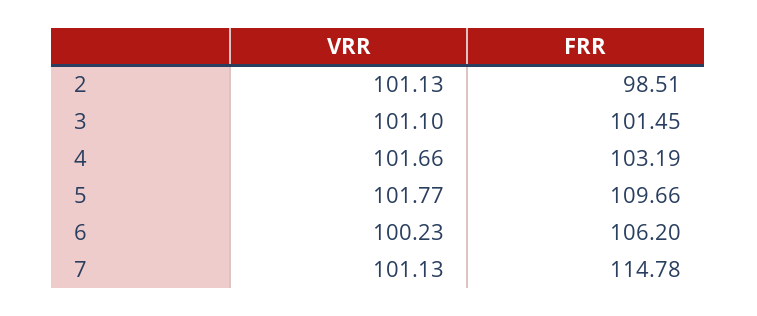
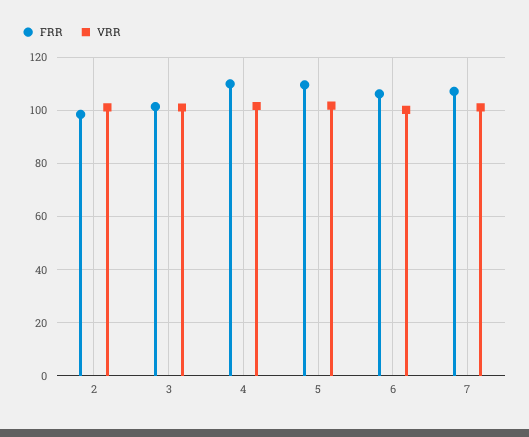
FRR, 4: 103.19 -> 110
FRR, 7: 114.78 -> 107.5

